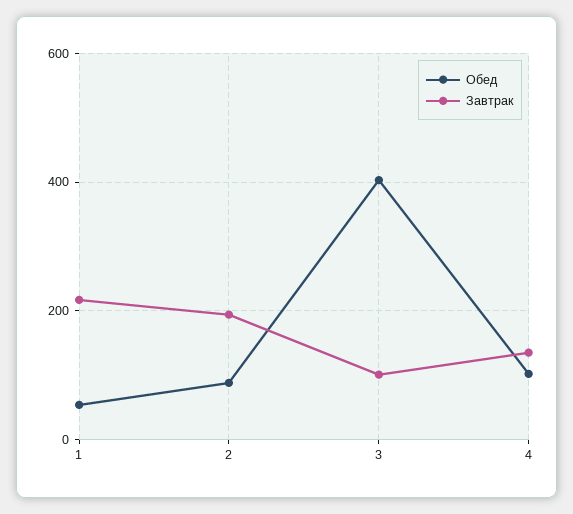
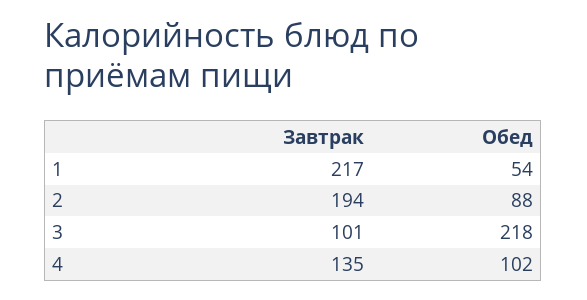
Обед, 3: 400 -> 218

